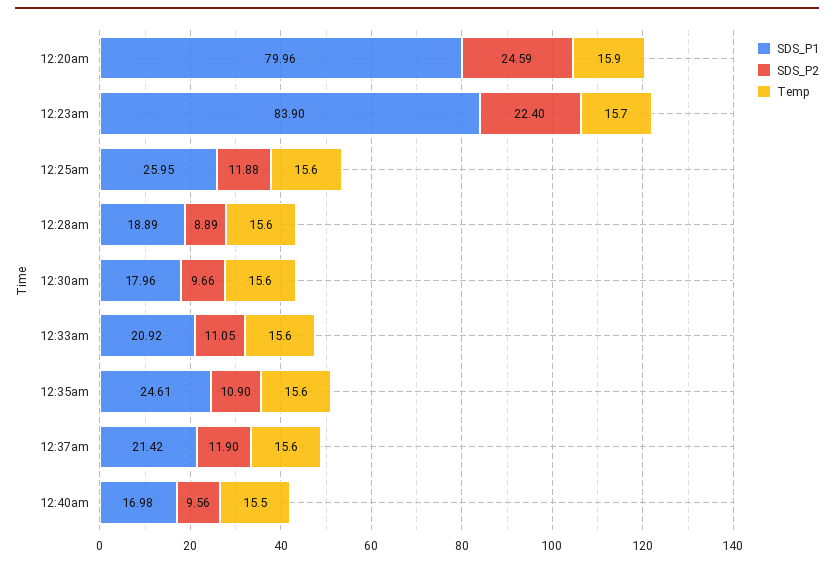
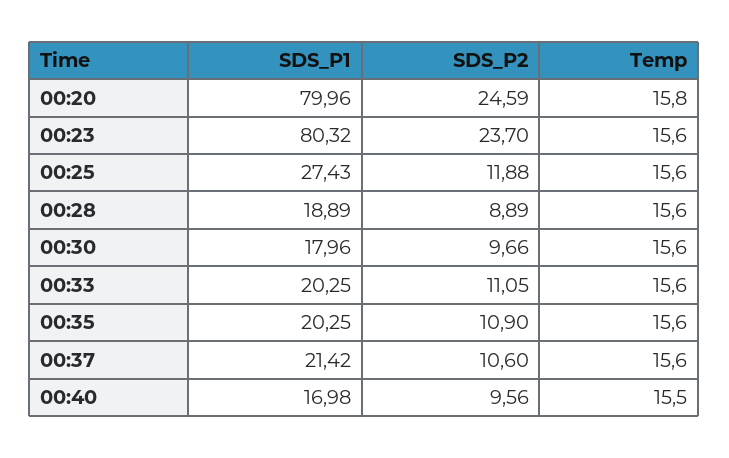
Temp, 12:20am: 15.9 -> 15.8
SDS_P1, 12:23am: 83.9 -> 80.32
SDS_P2, 12:23am: 22.4 -> 23.7
Temp, 12:23am: 15.7 -> 15.6
SDS_P1, 12:25am: 25.95 -> 27.43
SDS_P1, 12:33am: 20.92 -> 20.25
SDS_P1, 12:35am: 24.61 -> 20.25
SDS_P2, 12:37am: 11.9 -> 10.6

